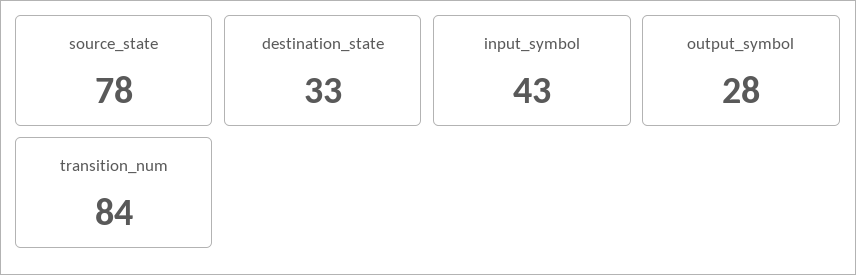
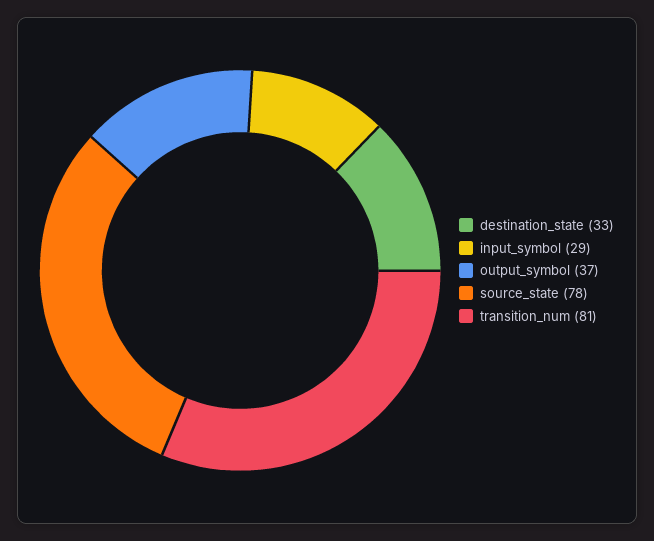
input_symbol: 43 -> 29
output_symbol: 28 -> 37
transition_num: 84 -> 81

